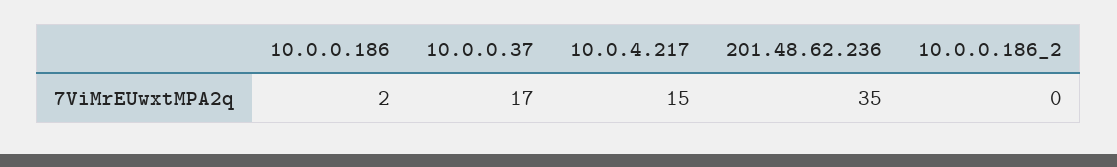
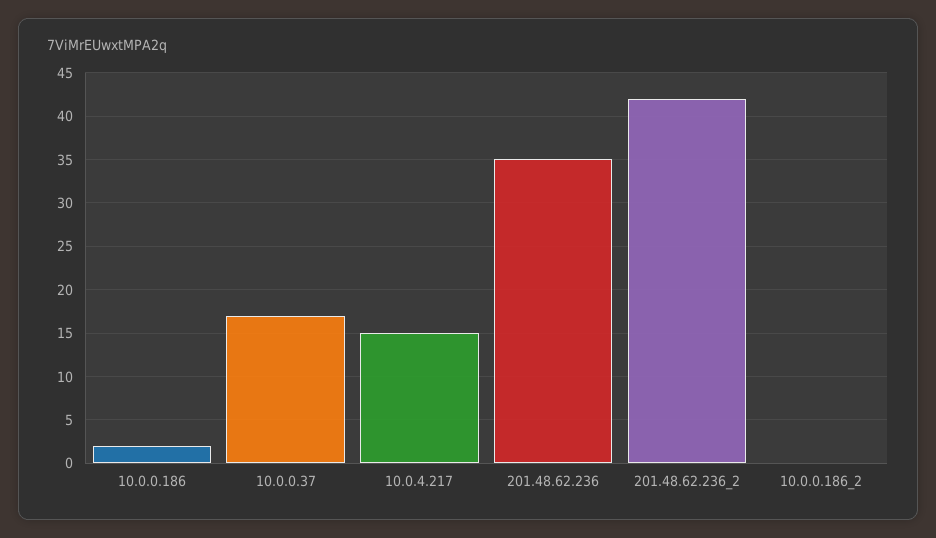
201.48.62.236_2: none -> 42

